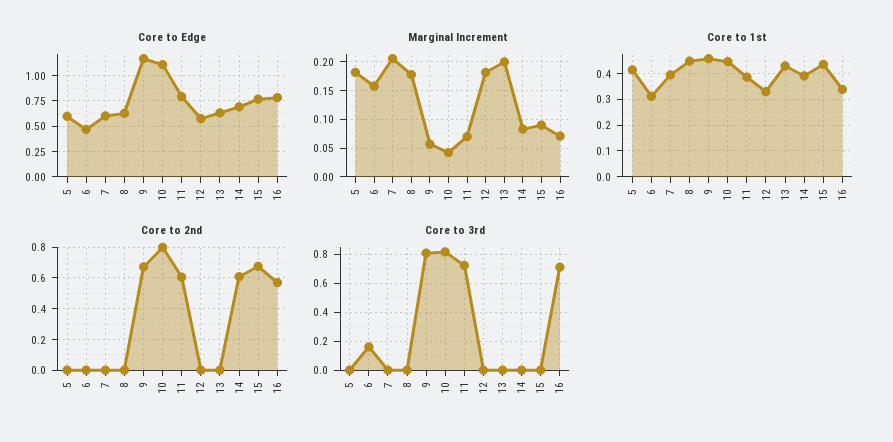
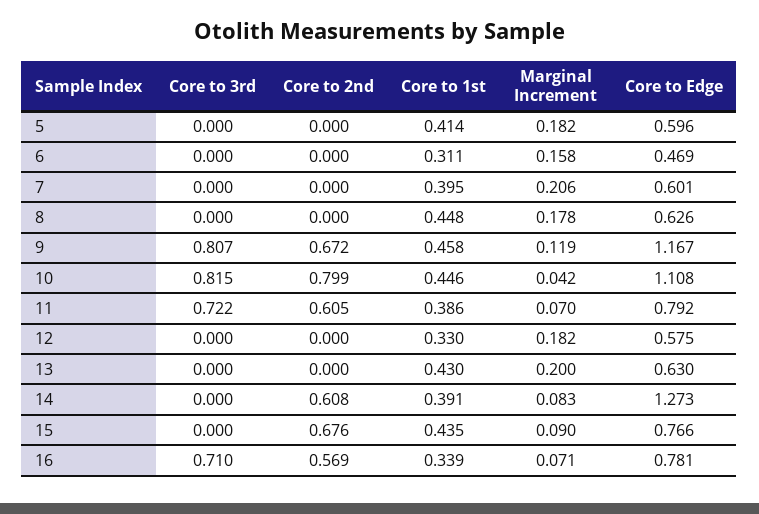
Core to Edge, 14: 0.75 -> 1.273
Marginal Increment, 9: 0.05 -> 0.119
Core to 3rd, 6: 0.15 -> 0

